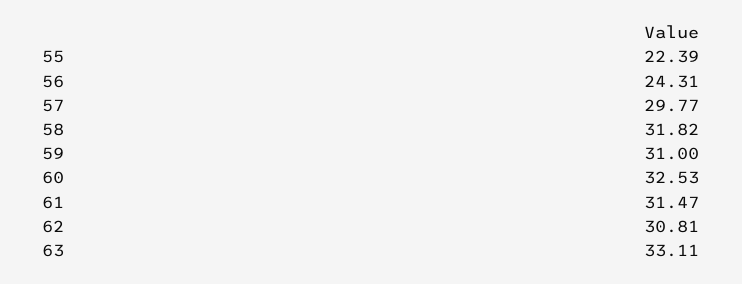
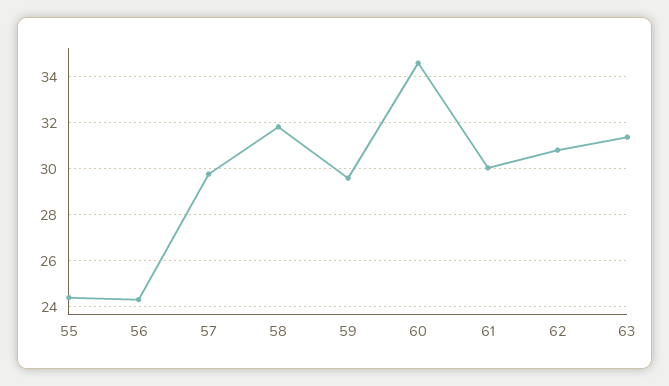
55: 22.39 -> 24.5
59: 31 -> 29.5
60: 32.53 -> 34.5
61: 31.47 -> 30
63: 33.11 -> 31.5

